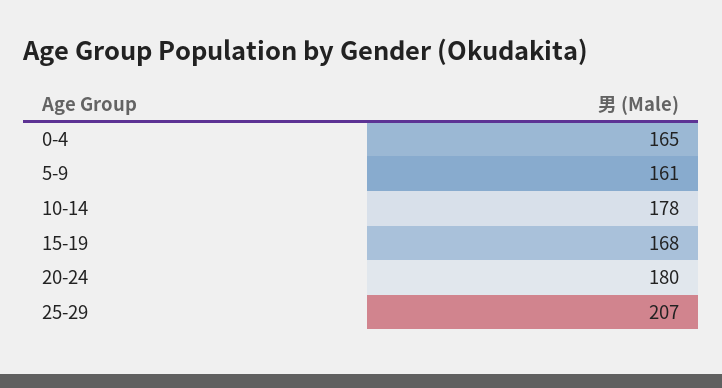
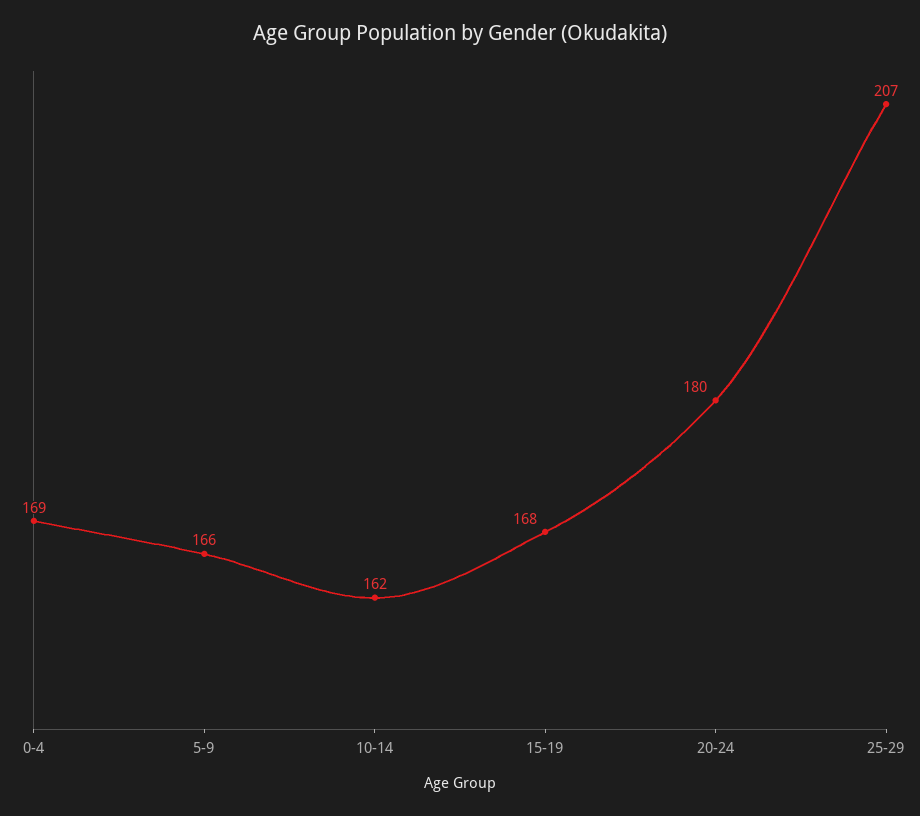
0-4: 165 -> 169
5-9: 161 -> 166
10-14: 178 -> 162

